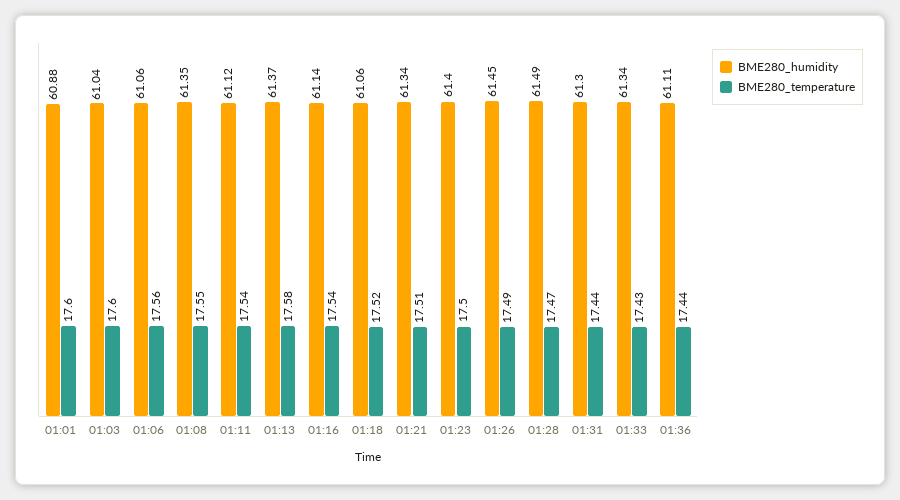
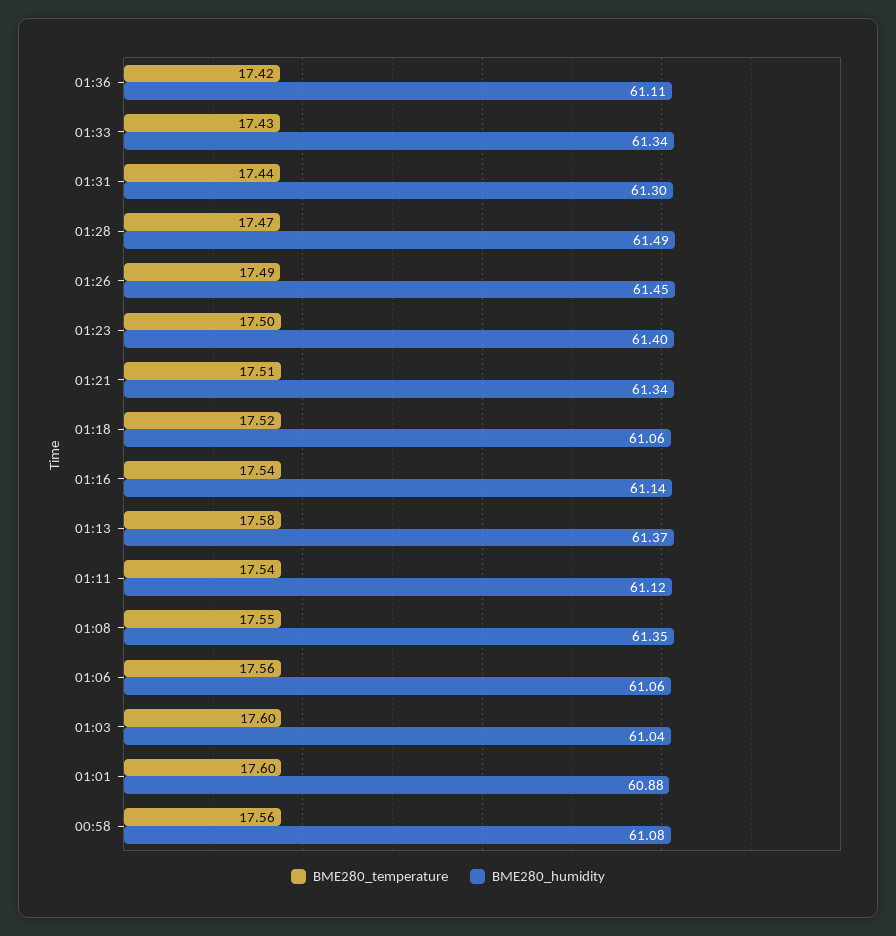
BME280_temperature, 01:36: 17.44 -> 17.42
BME280_temperature, 00:58: none -> 17.56
BME280_humidity, 00:58: none -> 61.08

